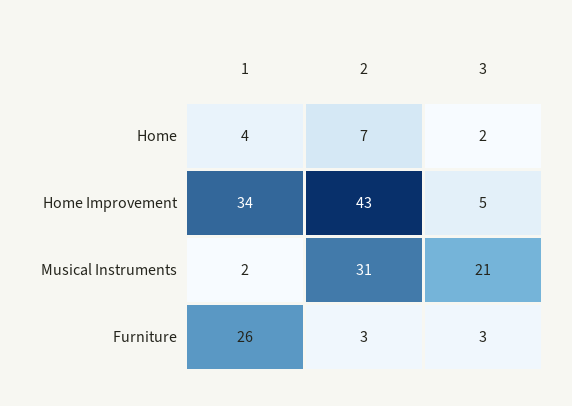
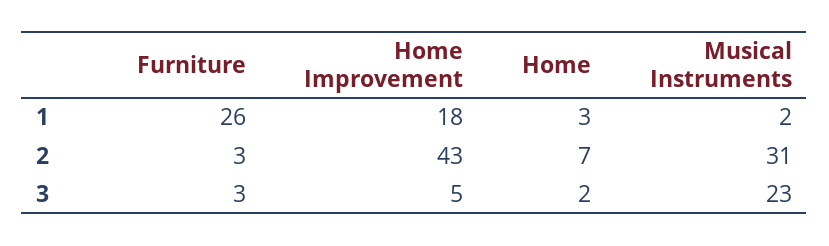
1, Home: 4 -> 3
1, Home Improvement: 34 -> 18
3, Musical Instruments: 21 -> 23

